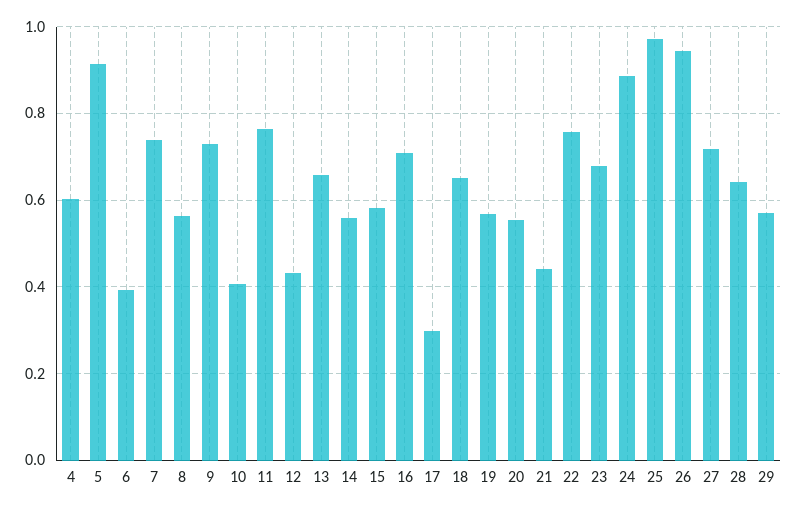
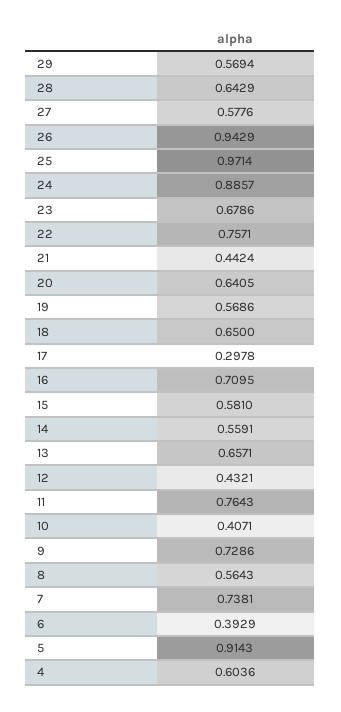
20: 0.56 -> 0.6405
27: 0.72 -> 0.5776

